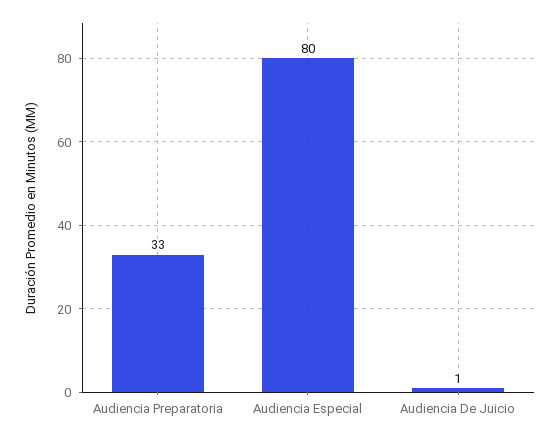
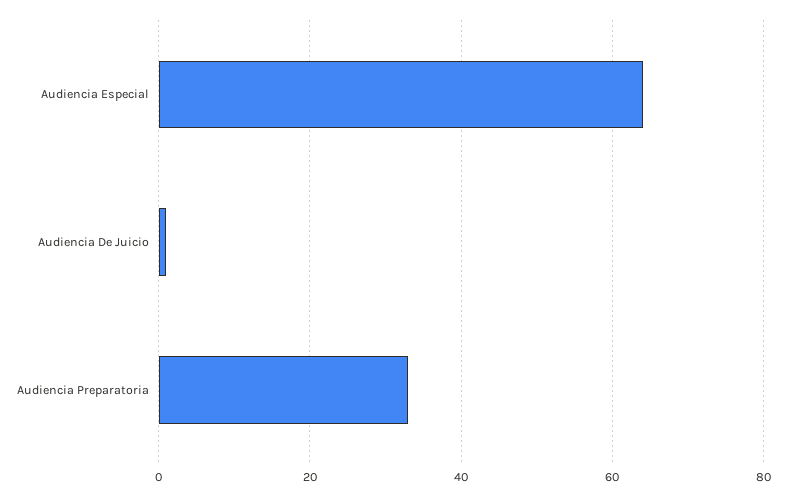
Audiencia Especial: 80 -> 65

